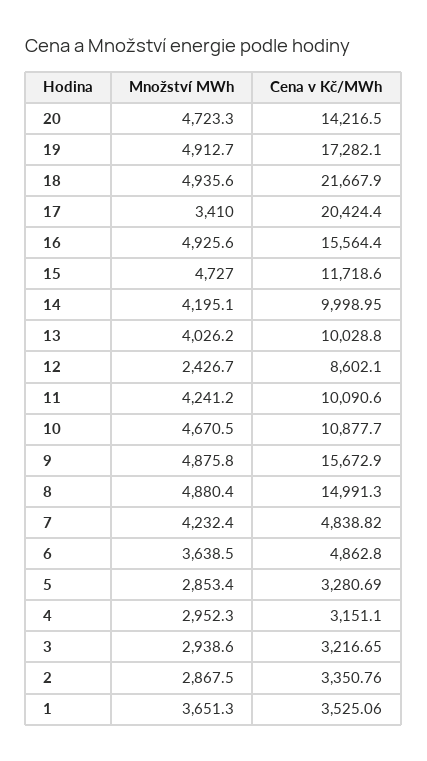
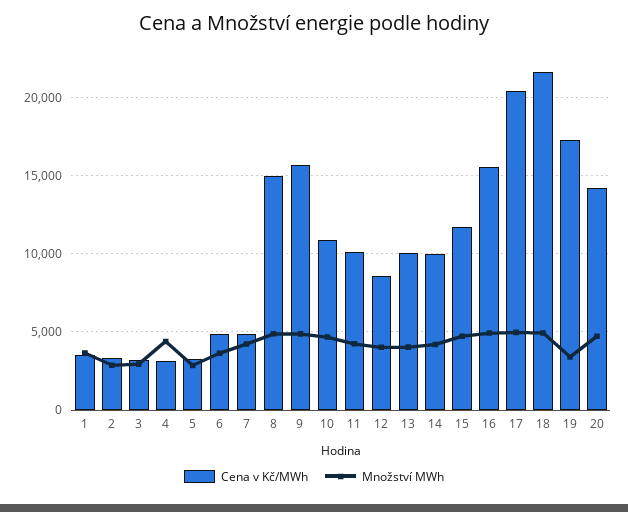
Množství MWh, 19: 4912.7 -> 3500
Množství MWh, 17: 3410 -> 5000
Množství MWh, 12: 2426.7 -> 4000
Množství MWh, 4: 2952.3 -> 4500

